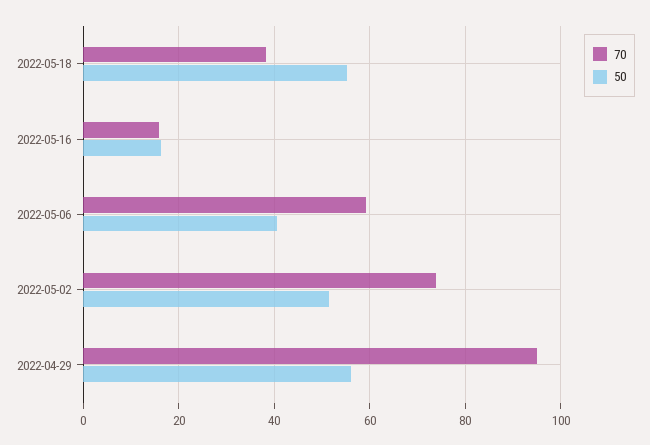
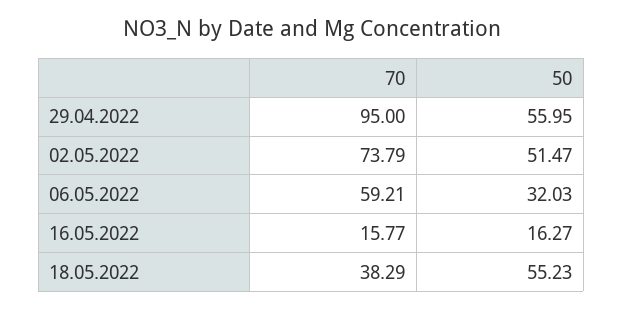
50, 2022-05-06: 40 -> 32.03

